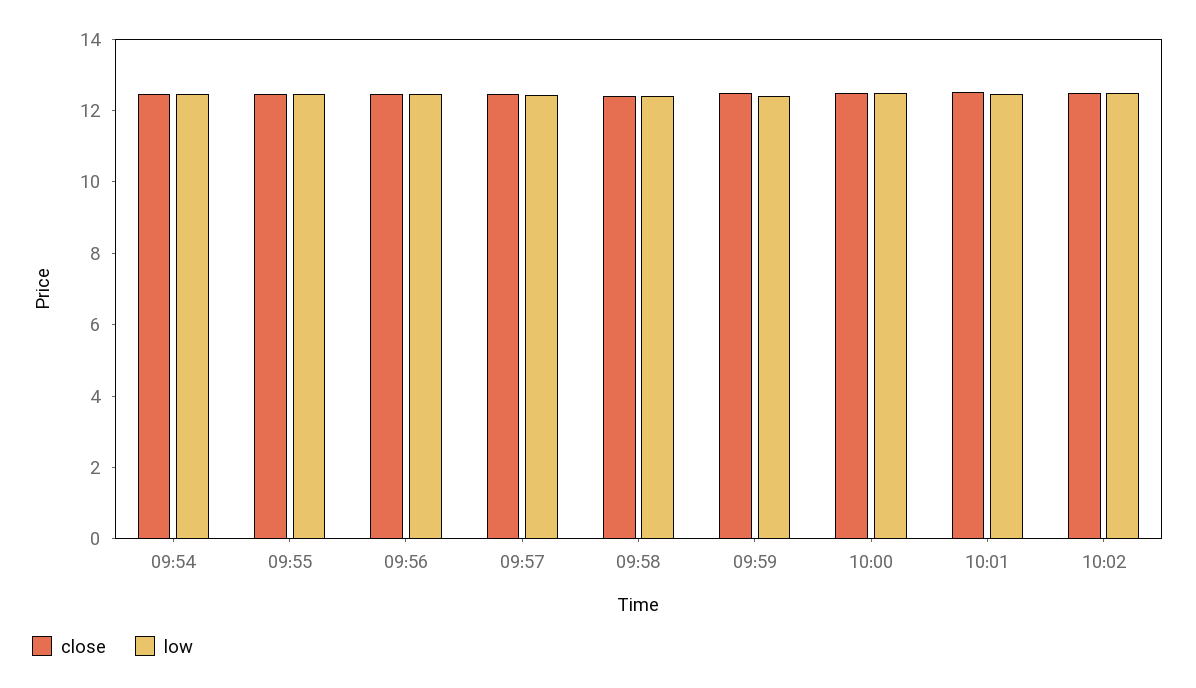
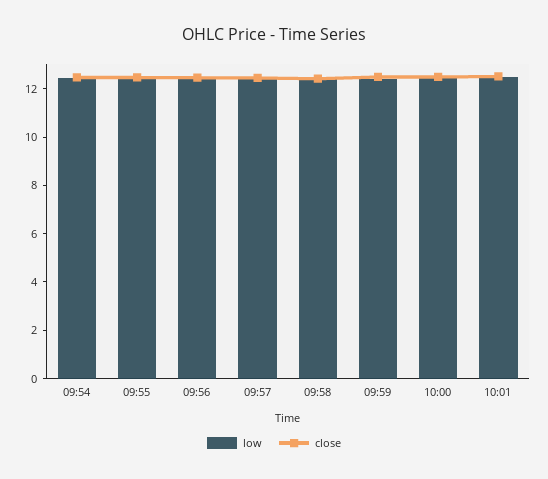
close, 10:02: 12.5 -> none
low, 10:02: 12.5 -> none

